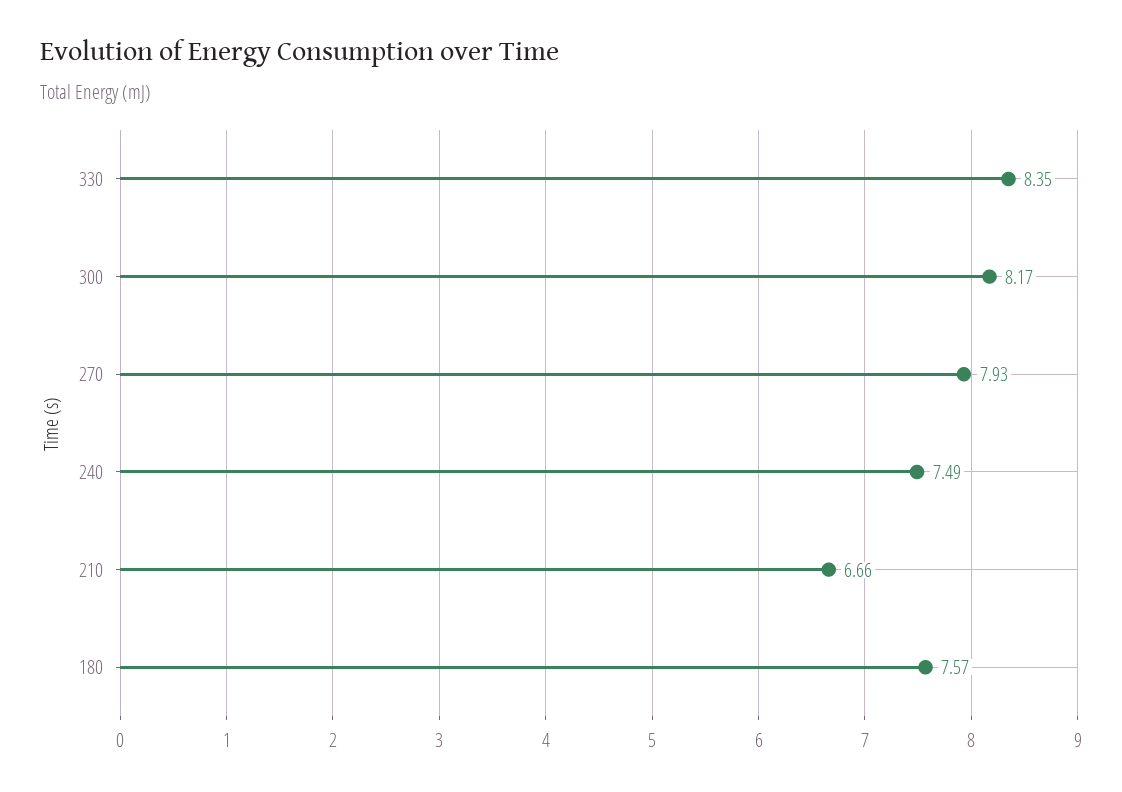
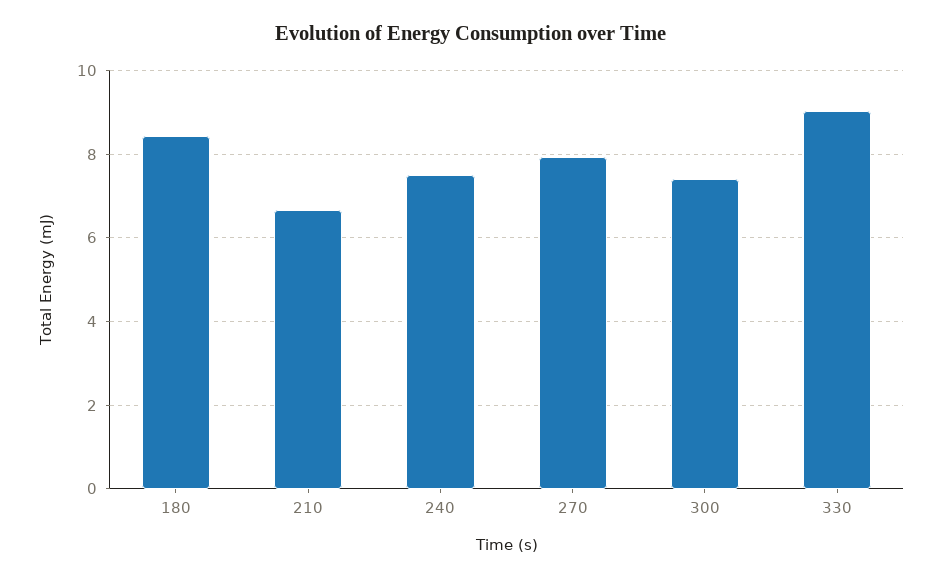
330: 8.35 -> 9
300: 8.17 -> 7.4
180: 7.57 -> 8.4

